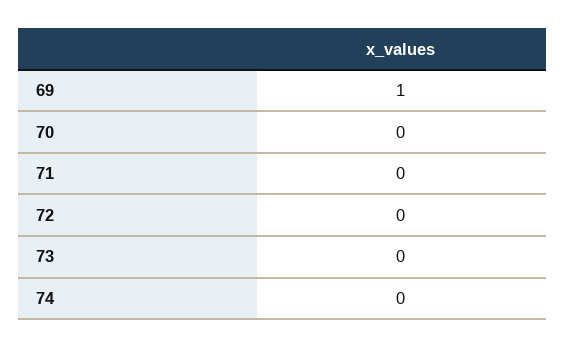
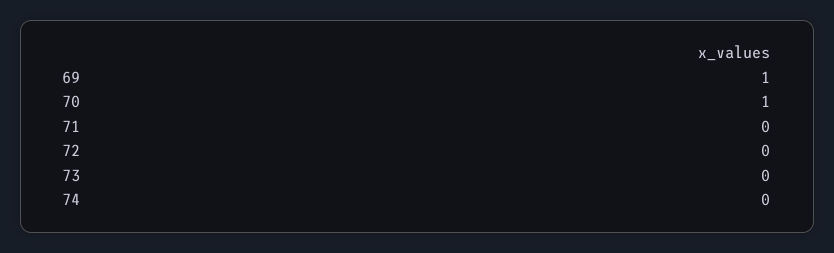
70: 0 -> 1

